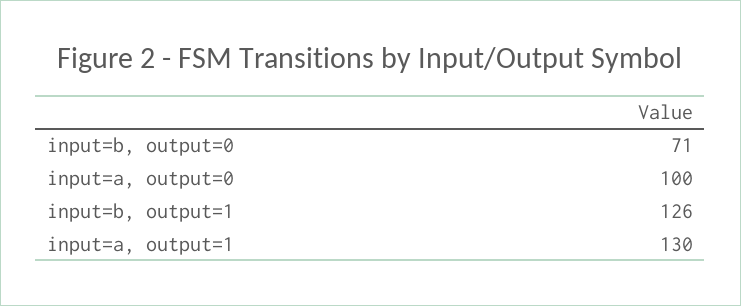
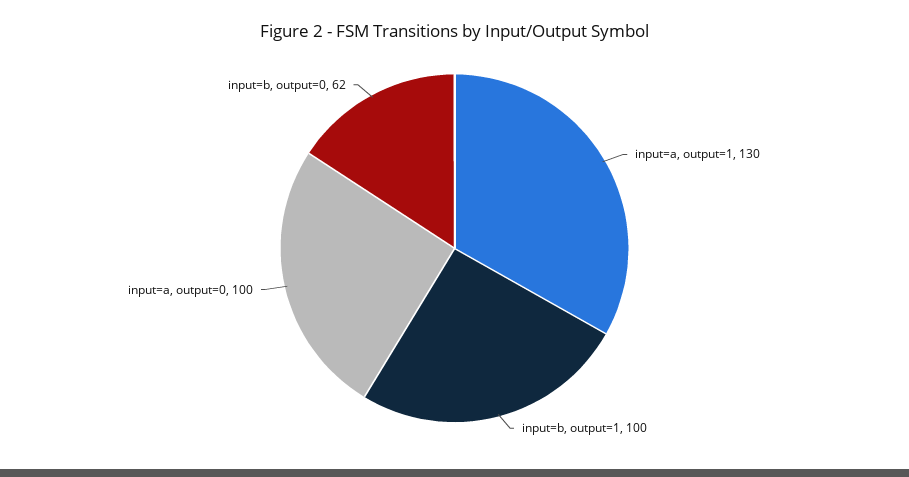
input=b, output=0: 71 -> 62
input=b, output=1: 126 -> 100

